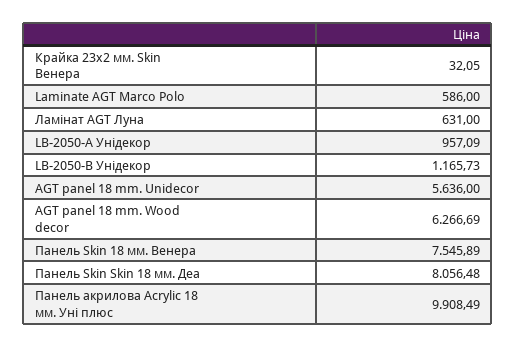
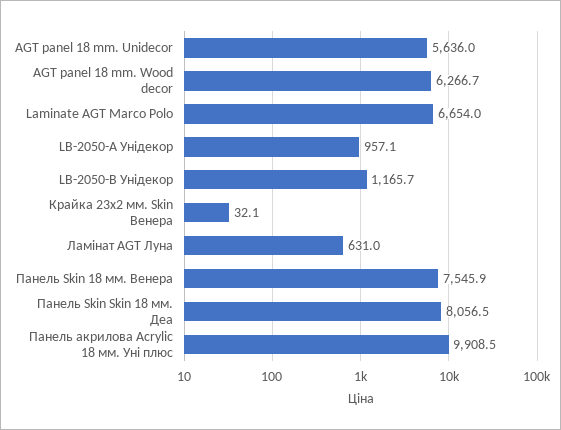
Laminate AGT Marco Polo: 586 -> 6654

